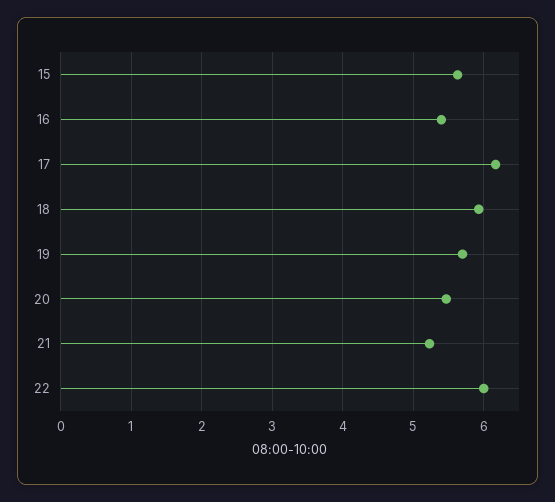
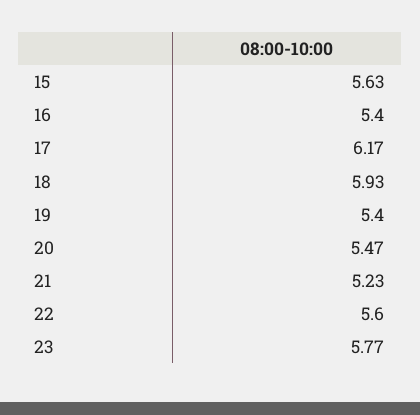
19: 5.7 -> 5.4
22: 6 -> 5.6
23: none -> 5.77

